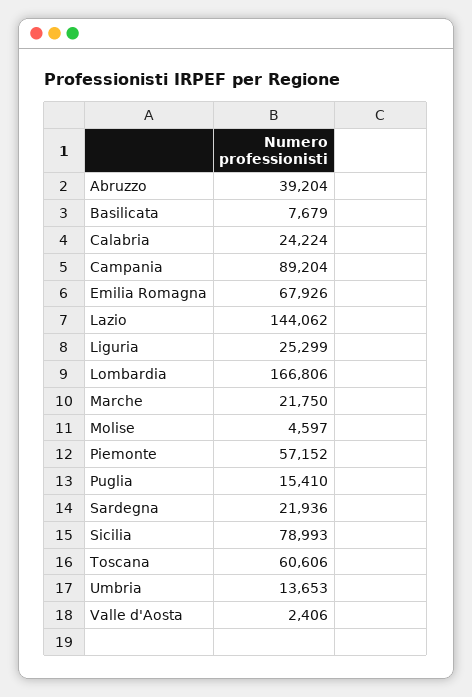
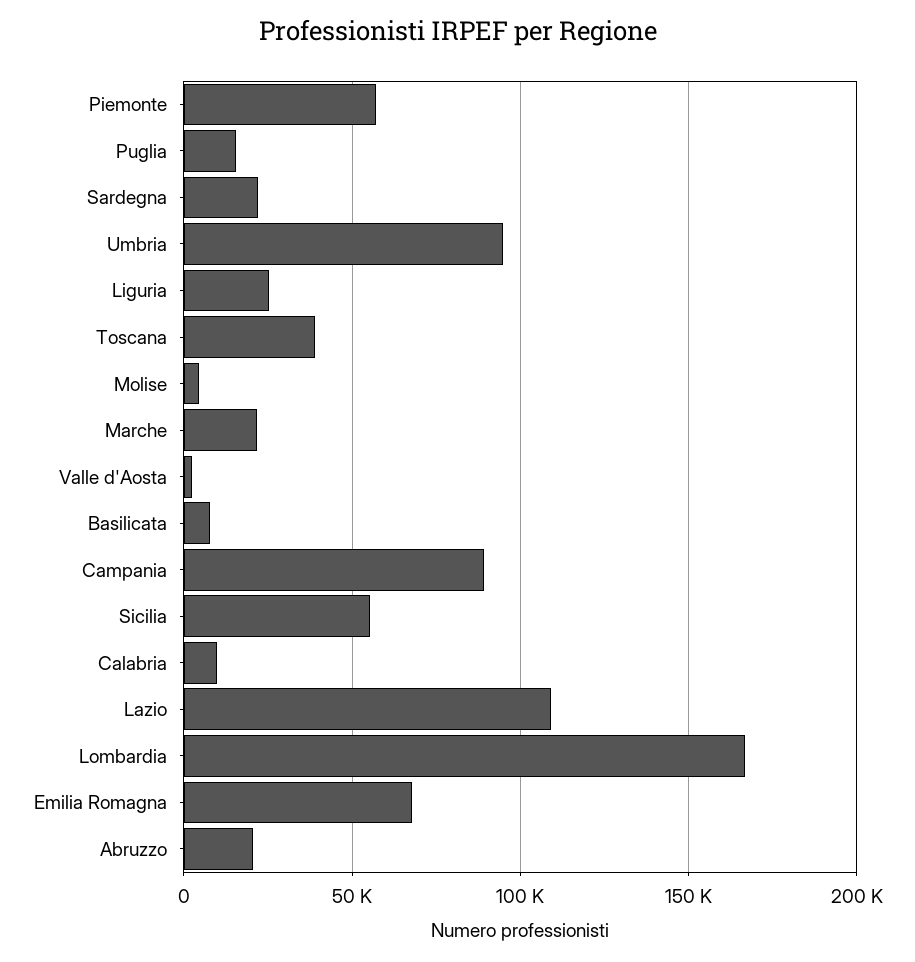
Abruzzo: 39204 -> 20000
Calabria: 24224 -> 10000
Lazio: 144062 -> 110000
Sicilia: 78993 -> 55000
Toscana: 60606 -> 40000
Umbria: 13653 -> 95000

